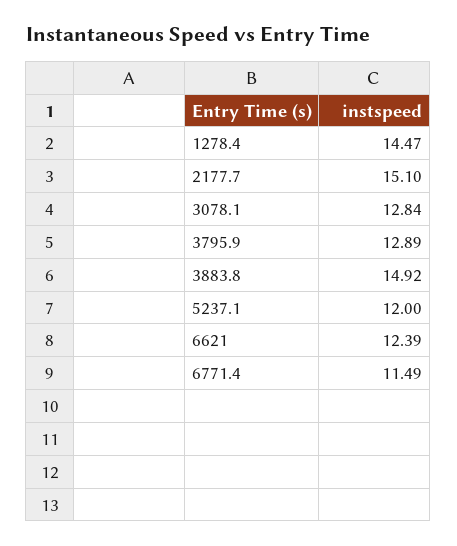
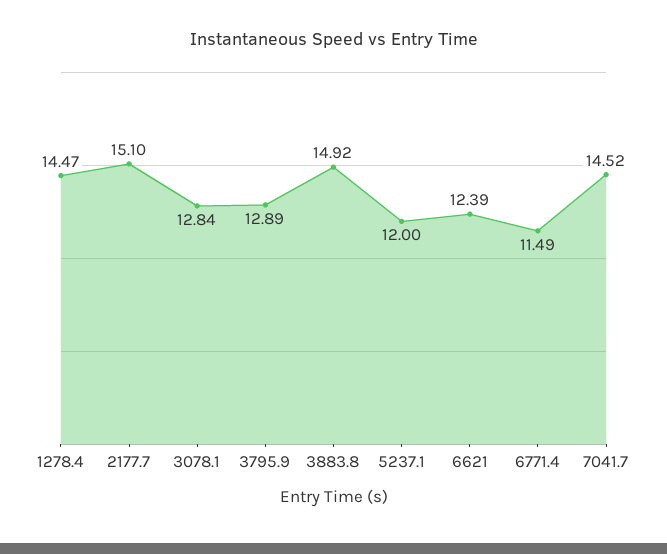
7041.7: none -> 14.52

